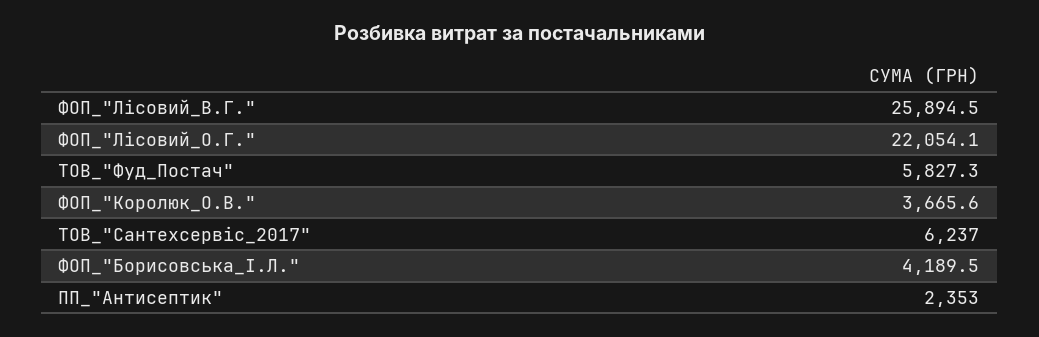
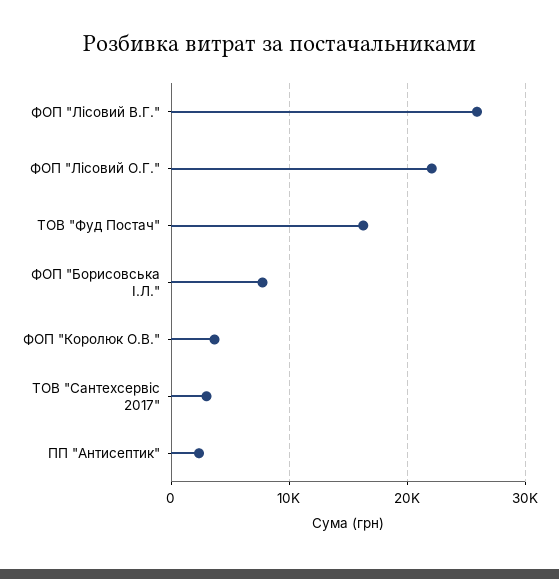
ТОВ_"Фуд_Постач": 5827.3 -> 16000
ТОВ_"Сантехсервіс_2017": 6237 -> 3000
ФОП_"Борисовська_І.Л.": 4189.5 -> 8000

